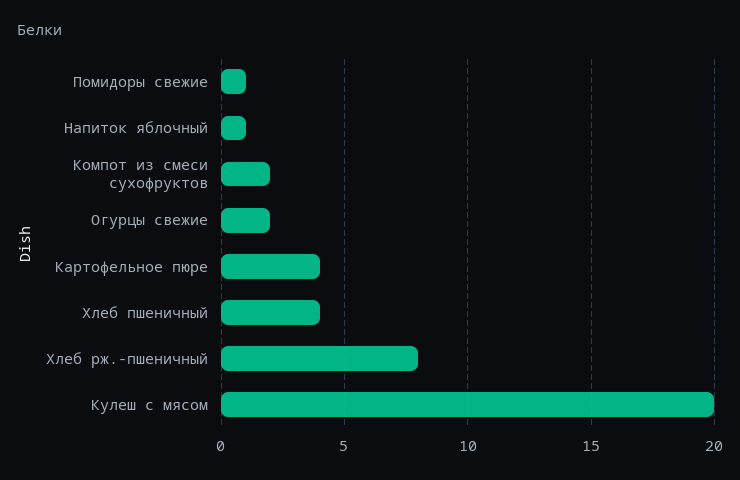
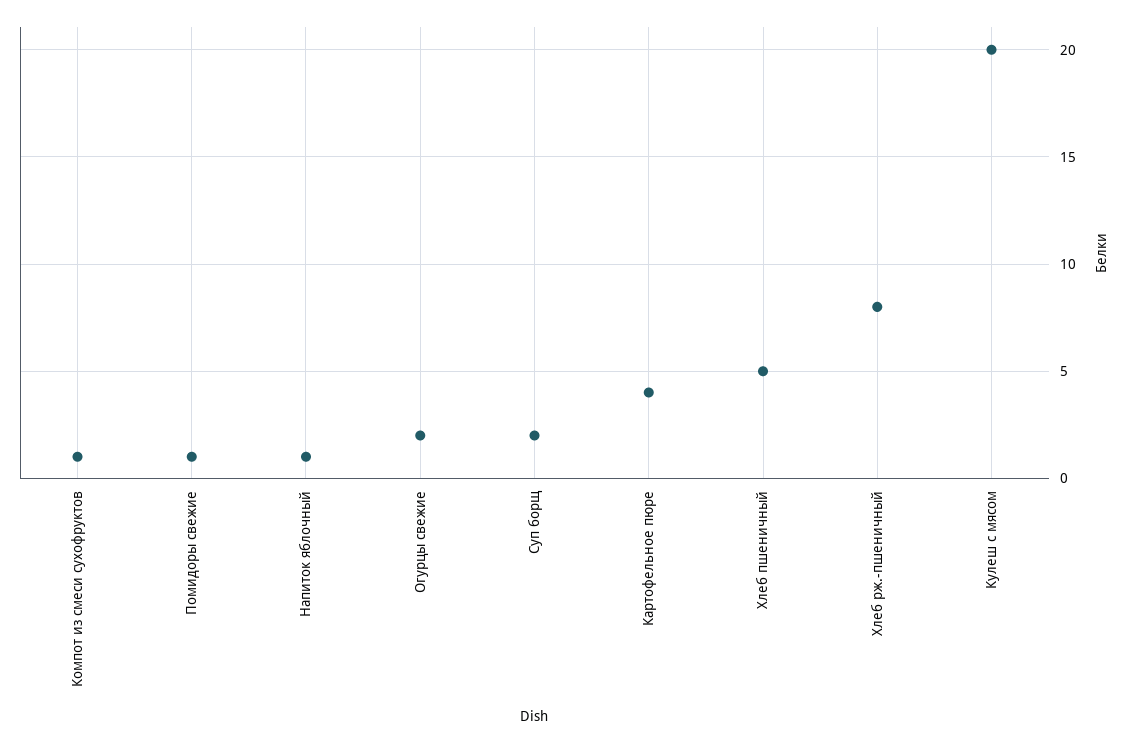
Компот из смеси сухофруктов: 2 -> 1
Хлеб пшеничный: 4 -> 5
Суп борщ: none -> 2

